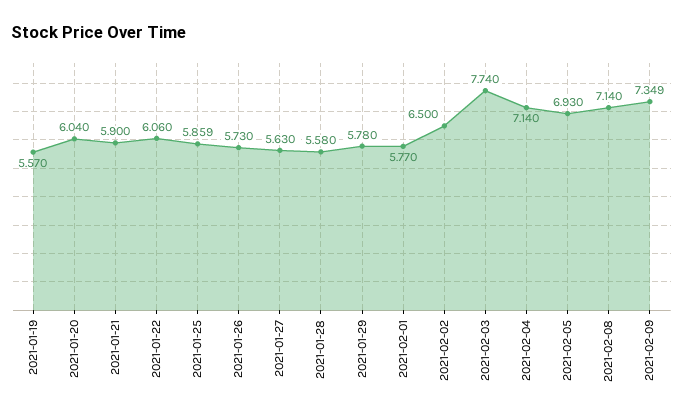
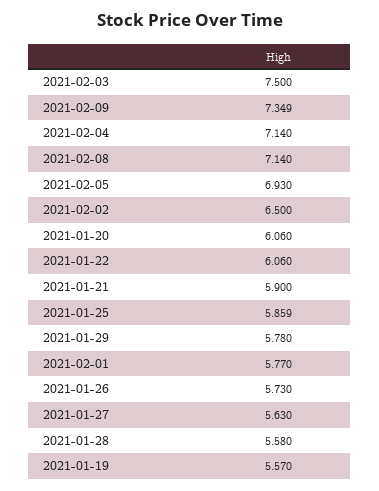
2021-01-20: 6.04 -> 6.06
2021-02-03: 7.74 -> 7.5

